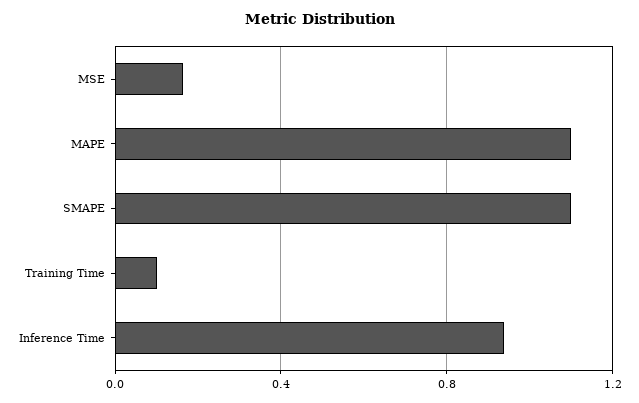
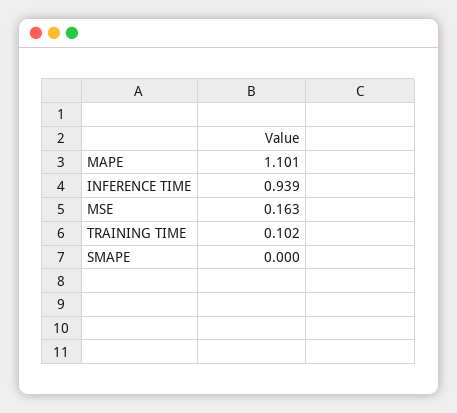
SMAPE: 1.1 -> 0

